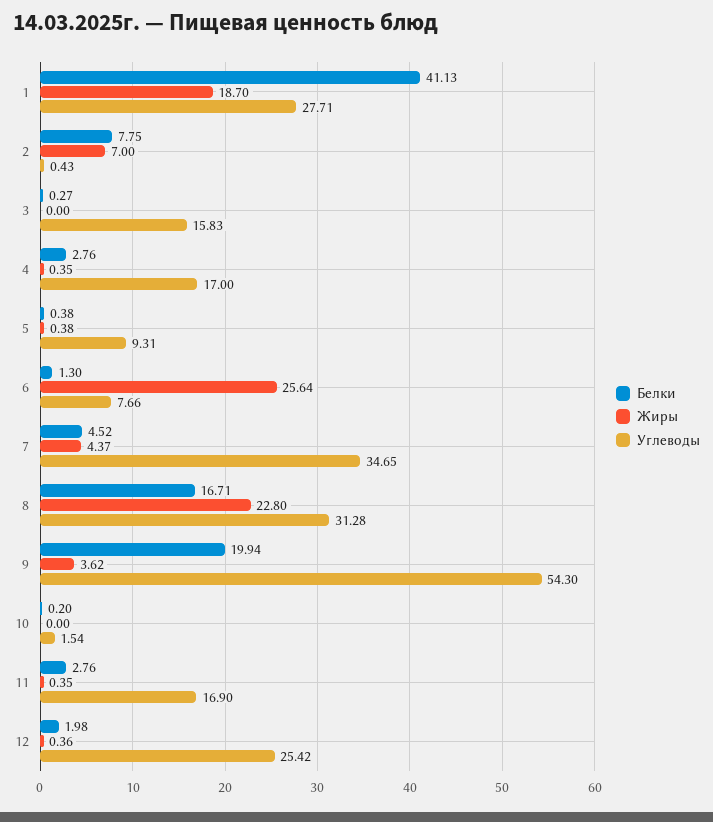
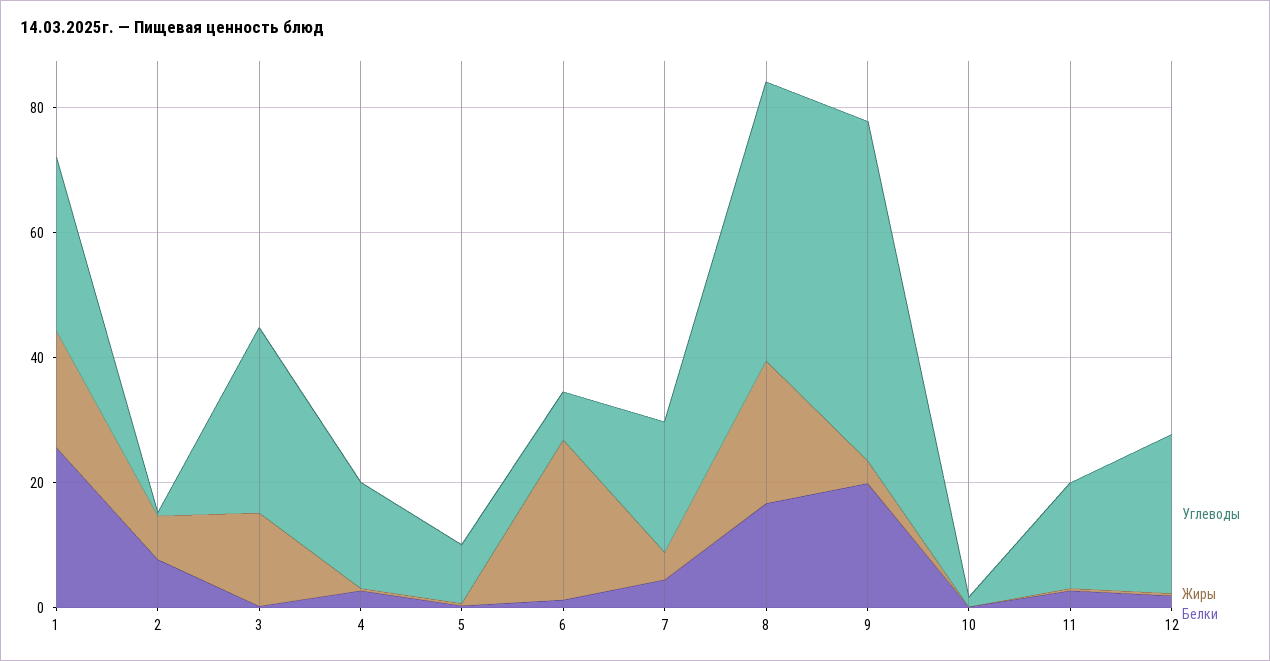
Белки, 1: 41.13 -> 25
Жиры, 3: 0 -> 15
Углеводы, 3: 15.83 -> 30
Углеводы, 7: 34.65 -> 20
Углеводы, 8: 31.28 -> 45

